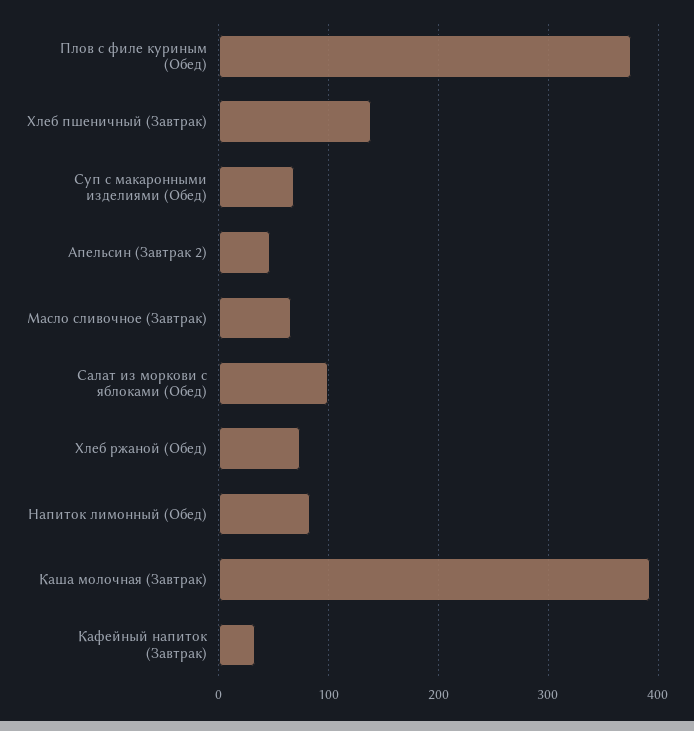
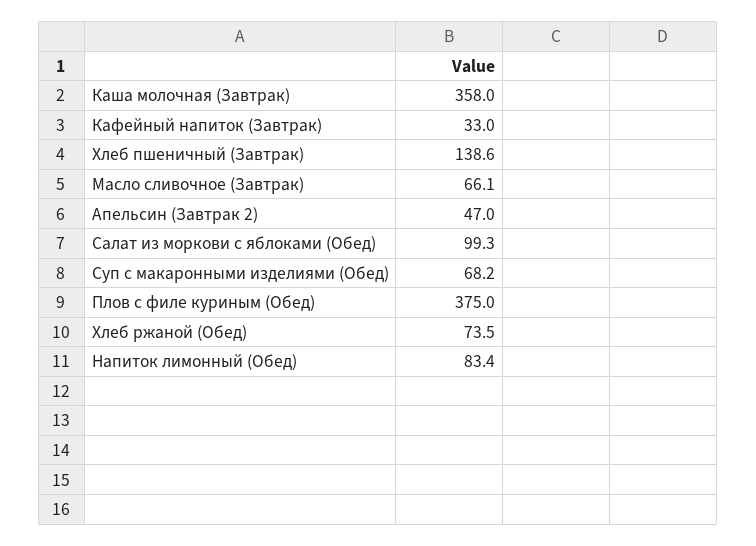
Каша молочная (Завтрак): 390 -> 358

